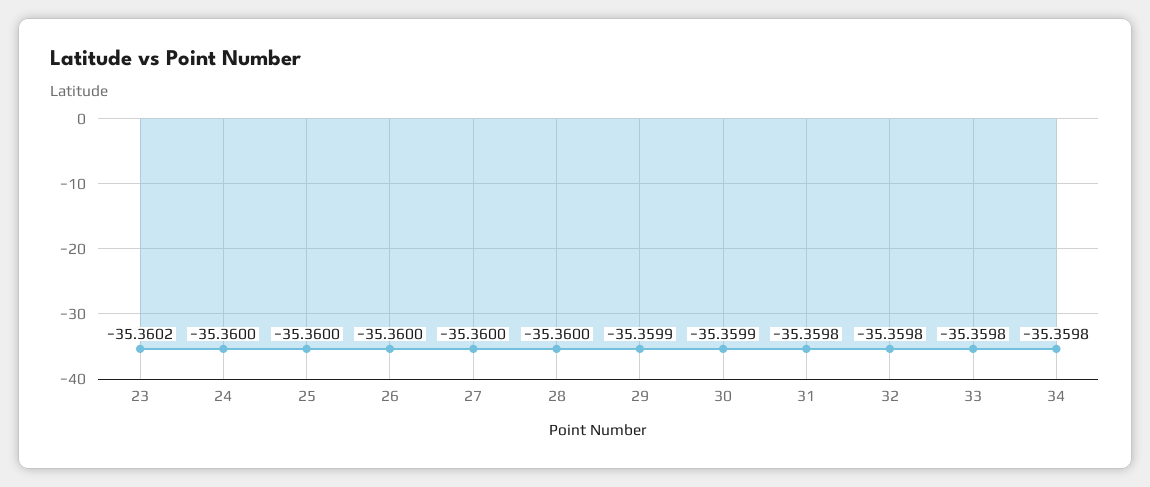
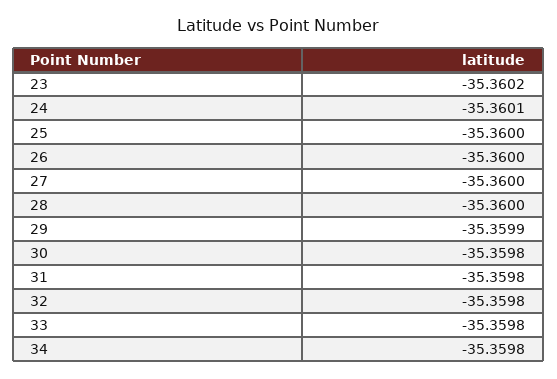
24: -35.36 -> -35.3601
30: -35.3599 -> -35.3598

